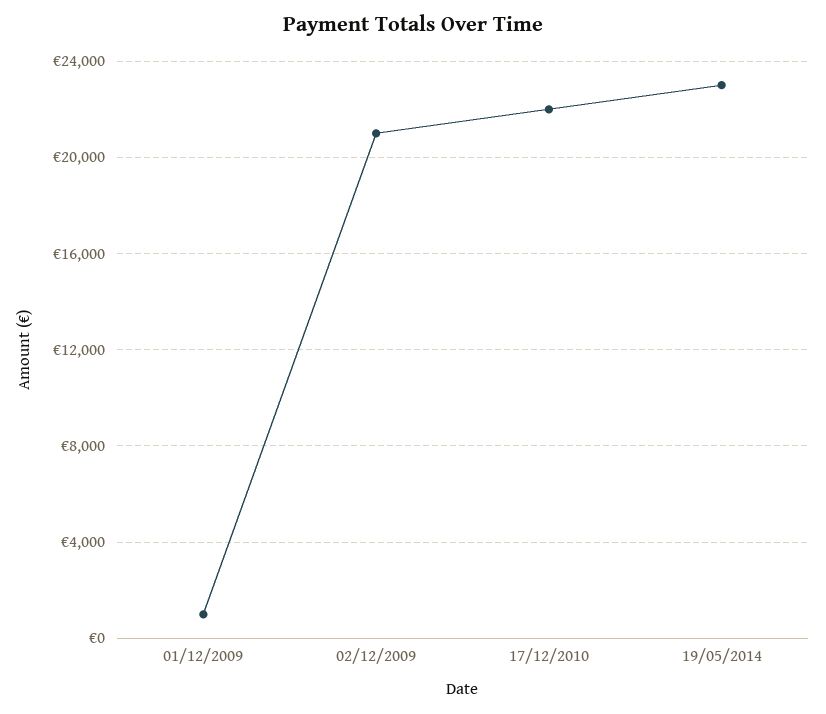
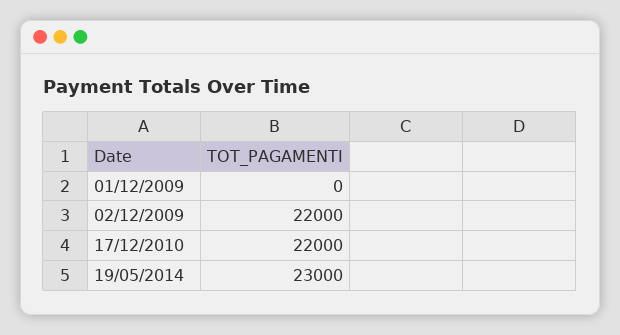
01/12/2009: 1000 -> 0
02/12/2009: 21000 -> 22000

